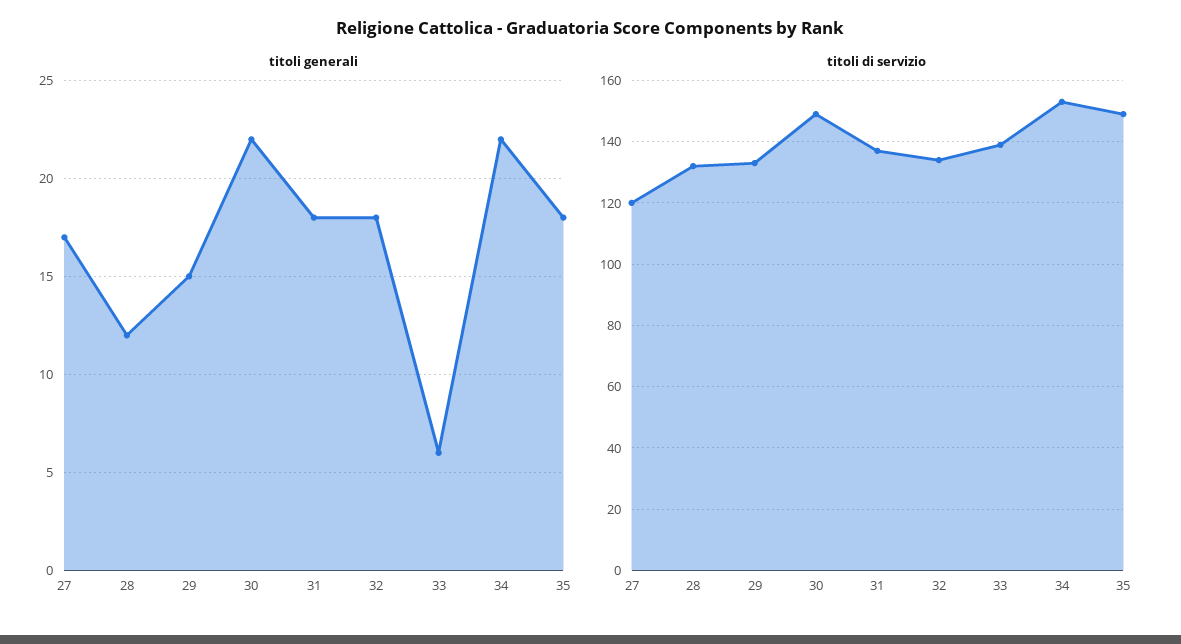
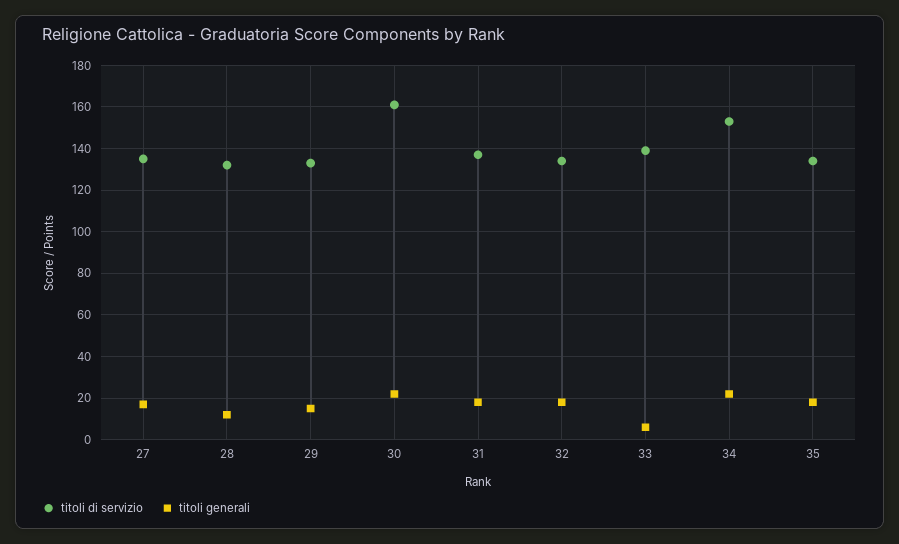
titoli di servizio, 27: 120 -> 135
titoli di servizio, 30: 150 -> 160
titoli di servizio, 35: 150 -> 135

